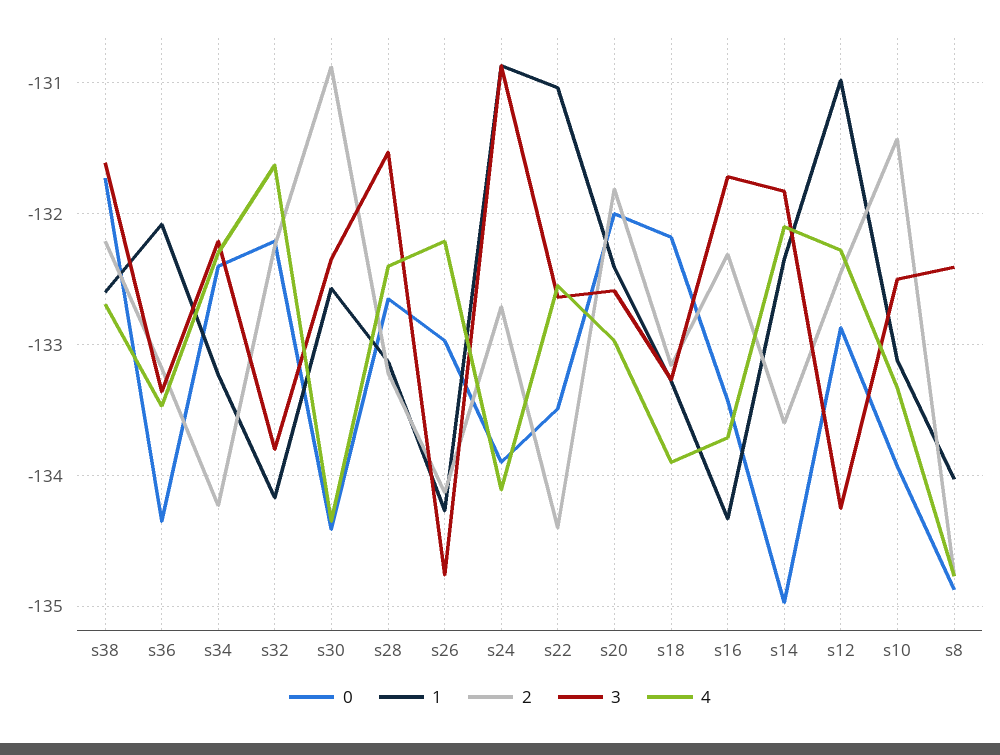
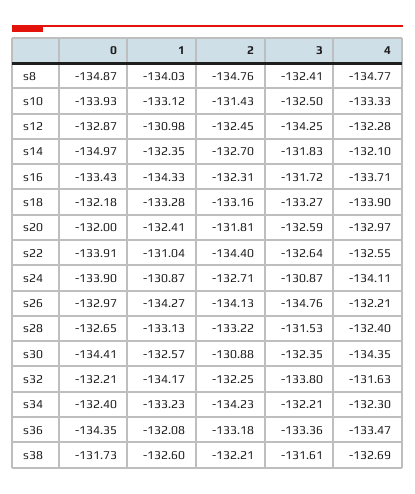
0, s22: -133.5 -> -133.91
2, s14: -133.6 -> -132.7

